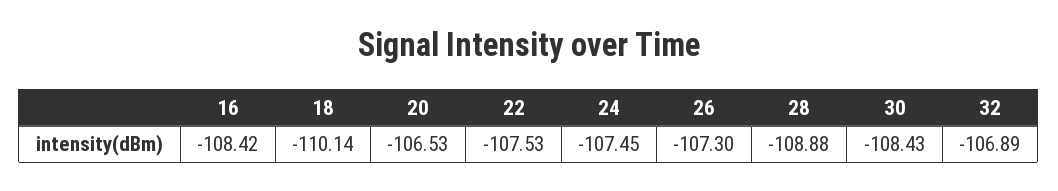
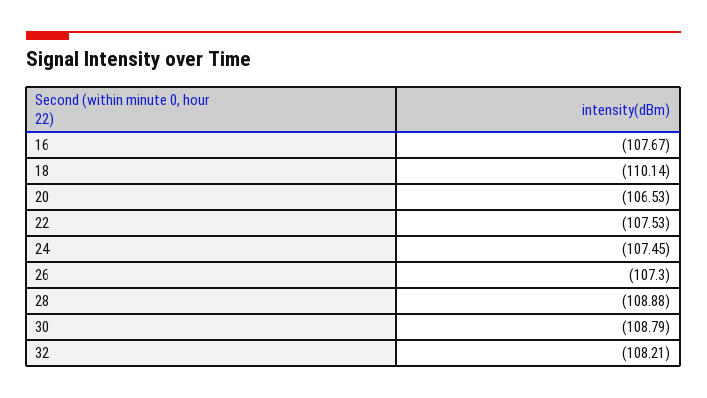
16: -108.42 -> -107.67
30: -108.43 -> -108.79
32: -106.89 -> -108.21

